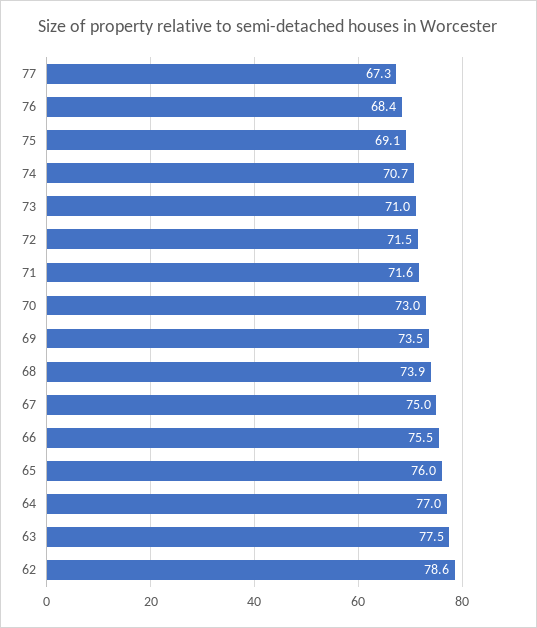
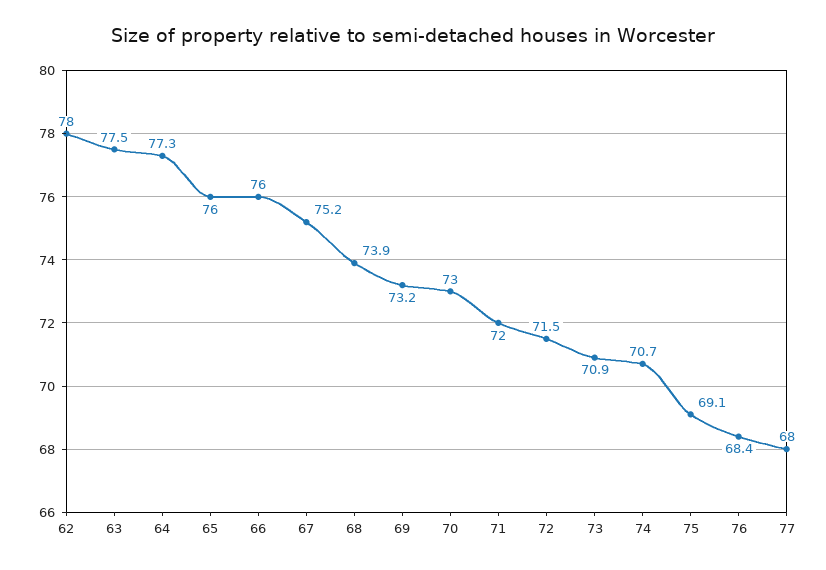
77: 67.3 -> 68
73: 71 -> 70.9
71: 71.6 -> 72
69: 73.5 -> 73.2
67: 75 -> 75.2
66: 75.5 -> 76
64: 77 -> 77.3
62: 78.6 -> 78

